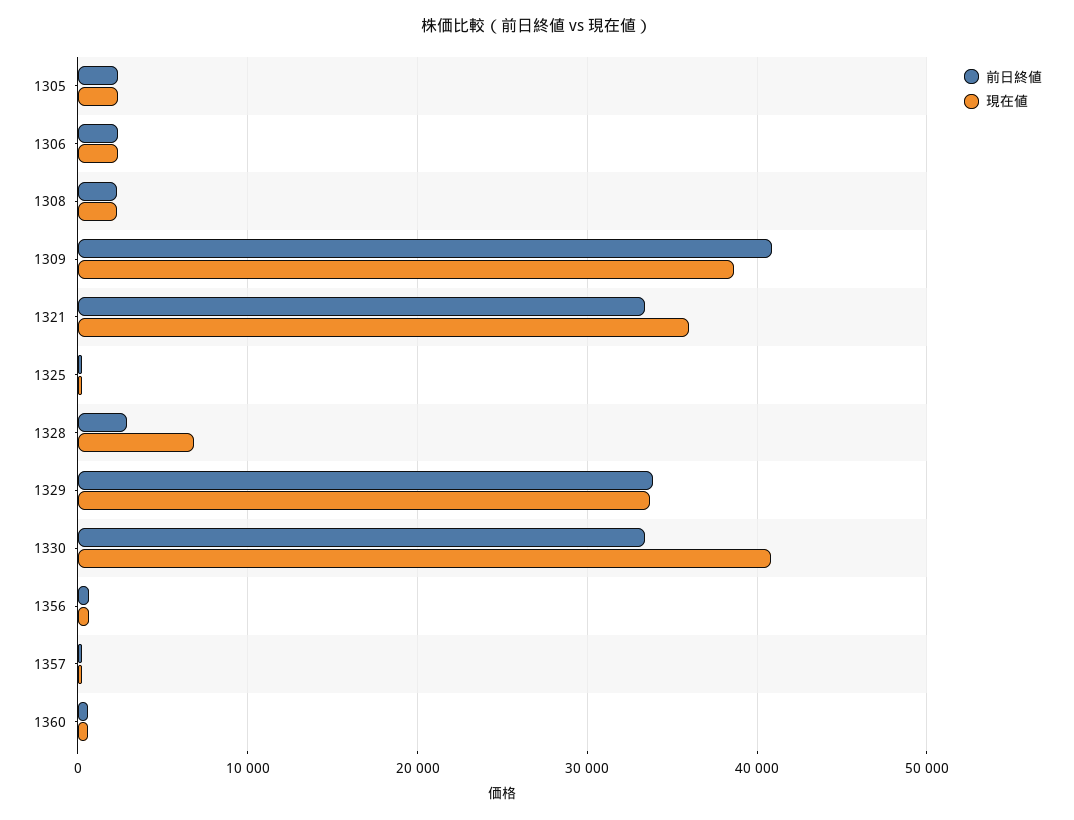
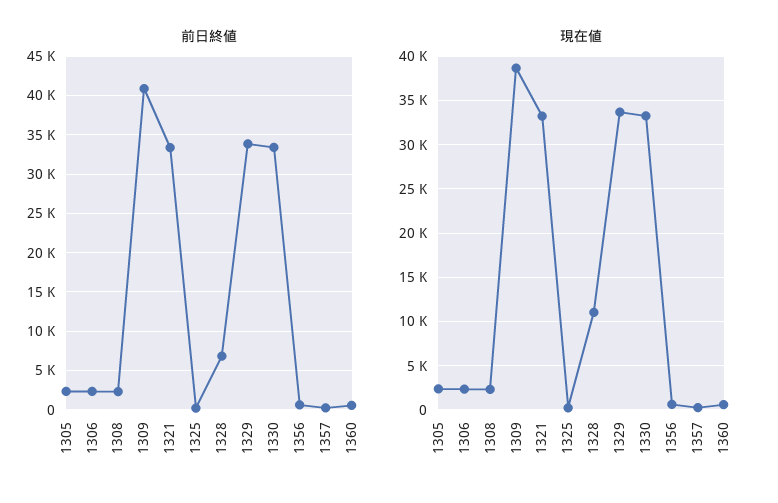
現在値, 1321: 36000 -> 33000
前日終値, 1328: 3000 -> 7000
現在値, 1328: 7000 -> 11000
現在値, 1330: 41000 -> 33000

